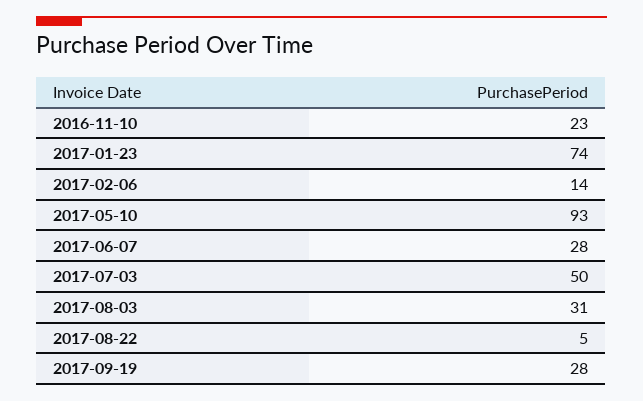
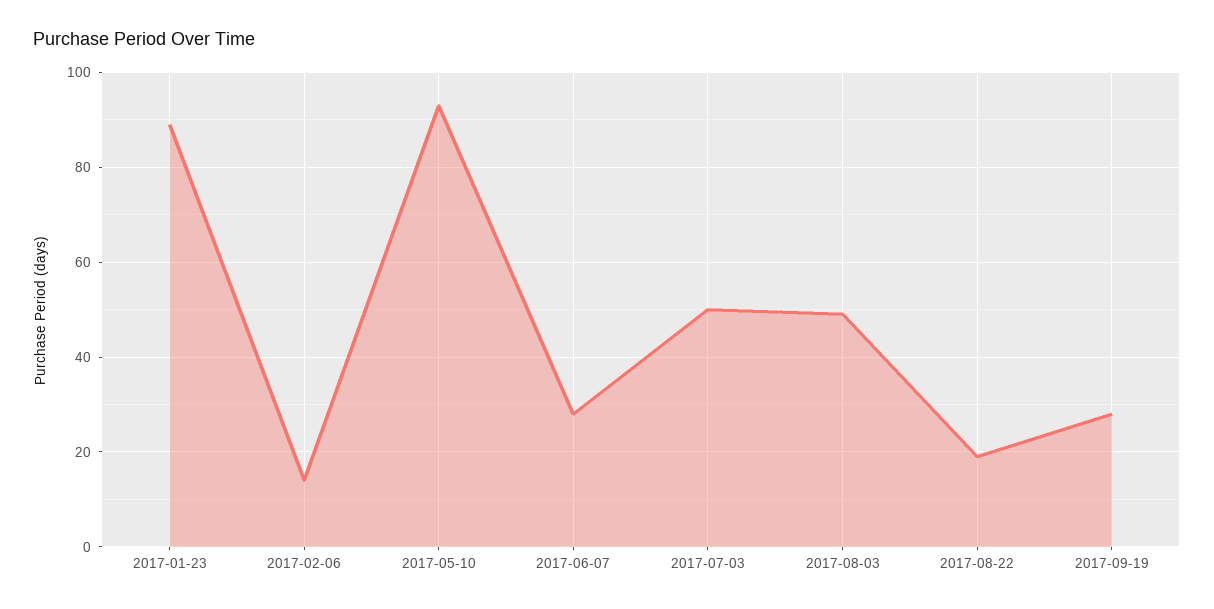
2016-11-10: 23 -> none
2017-01-23: 74 -> 90
2017-08-03: 31 -> 50
2017-08-22: 5 -> 20

